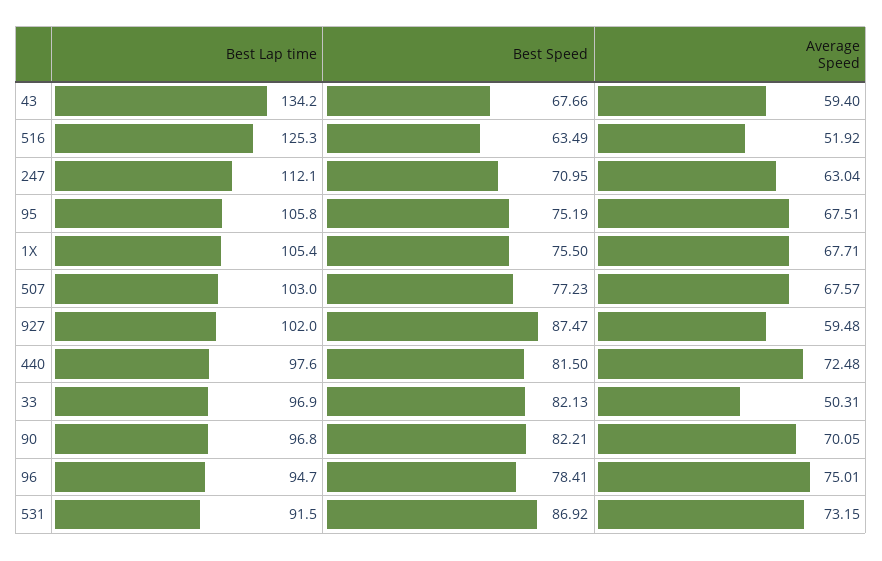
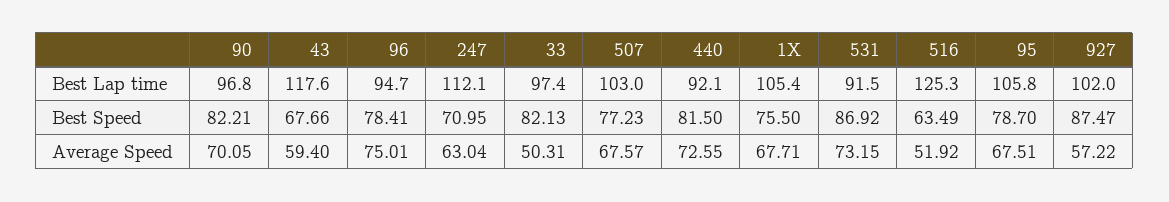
Best Lap time, 43: 134.2 -> 117.6
Best Speed, 95: 75.19 -> 78.7
Average Speed, 927: 59.48 -> 57.22
Best Lap time, 440: 97.6 -> 92.1
Average Speed, 440: 72.48 -> 72.55
Best Lap time, 33: 96.9 -> 97.4

